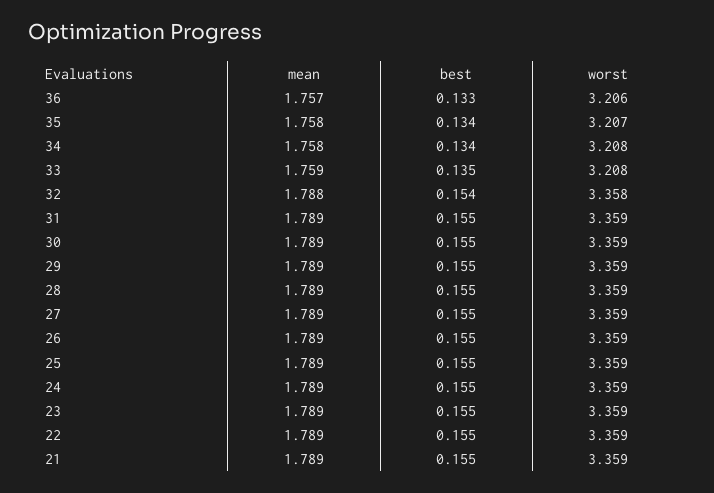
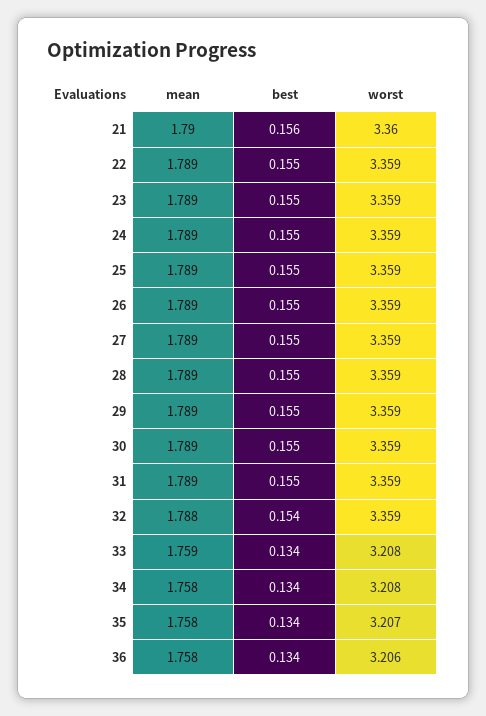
mean, 36: 1.757 -> 1.758
best, 36: 0.133 -> 0.134
best, 33: 0.135 -> 0.134
worst, 32: 3.358 -> 3.359
mean, 21: 1.789 -> 1.79
best, 21: 0.155 -> 0.156
worst, 21: 3.359 -> 3.36

